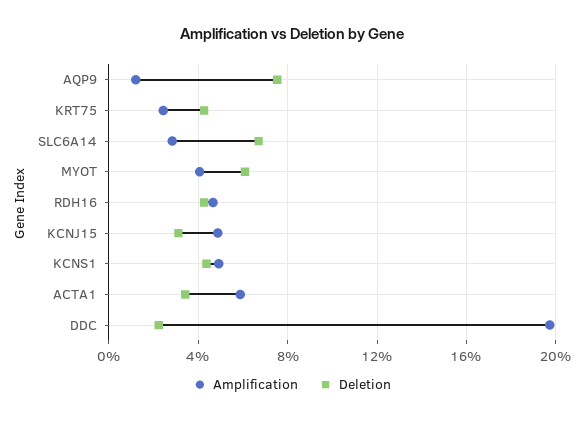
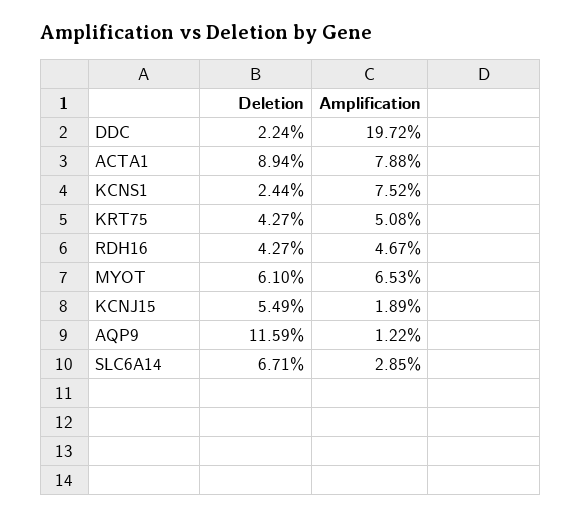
Deletion, AQP9: 7.5 -> 11.59
Amplification, KRT75: 2.5 -> 5.08
Amplification, MYOT: 4 -> 6.53
Amplification, KCNJ15: 5 -> 1.89
Deletion, KCNJ15: 3 -> 5.49
Amplification, KCNS1: 5 -> 7.52
Deletion, KCNS1: 4.5 -> 2.44
Amplification, ACTA1: 6 -> 7.88
Deletion, ACTA1: 3.5 -> 8.94

